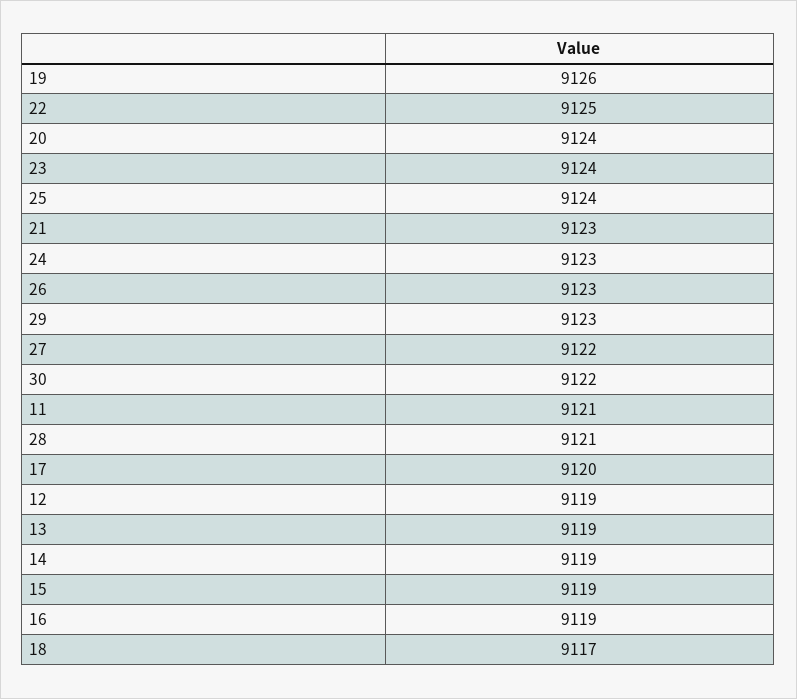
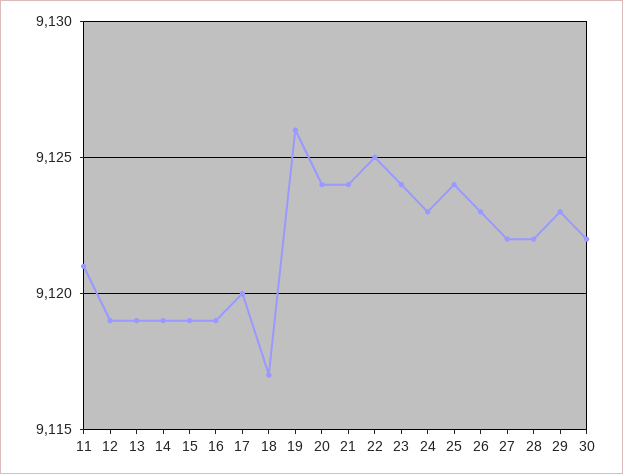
21: 9123 -> 9124
28: 9121 -> 9122

